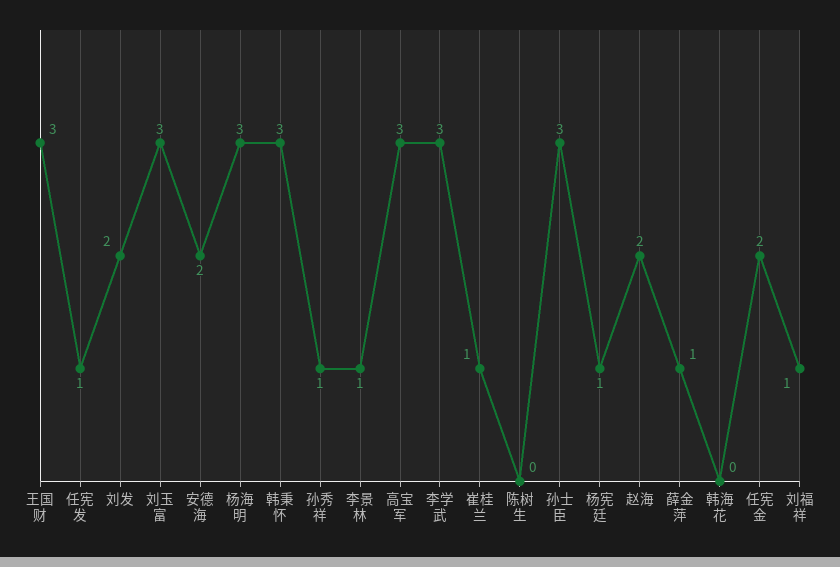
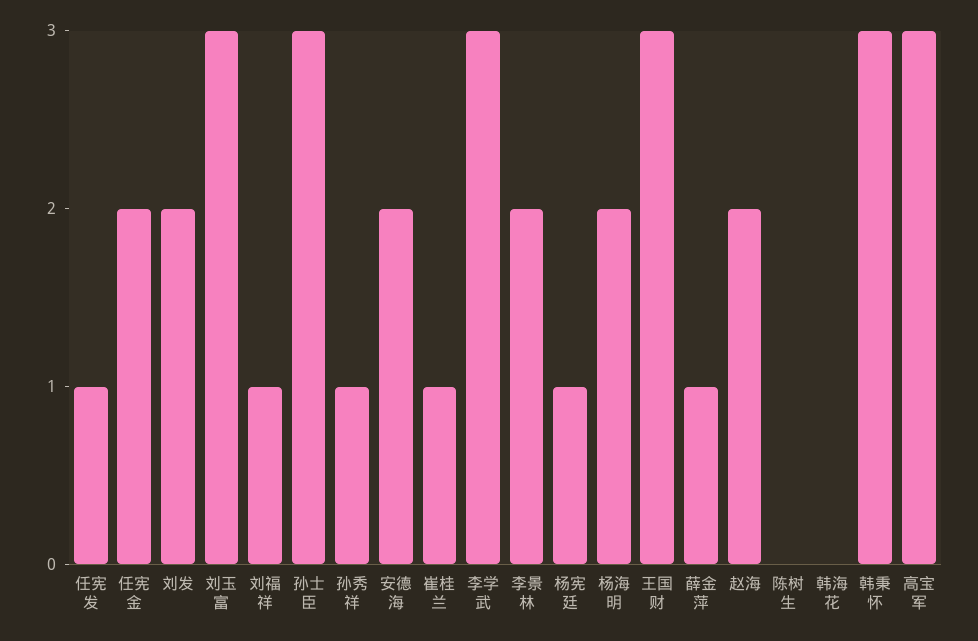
杨海明: 3 -> 2
李景林: 1 -> 2

